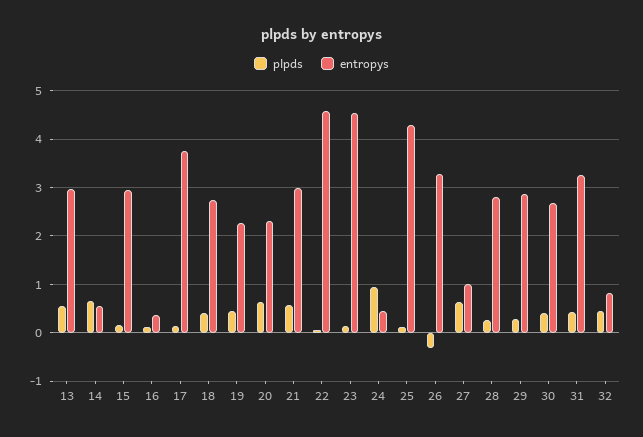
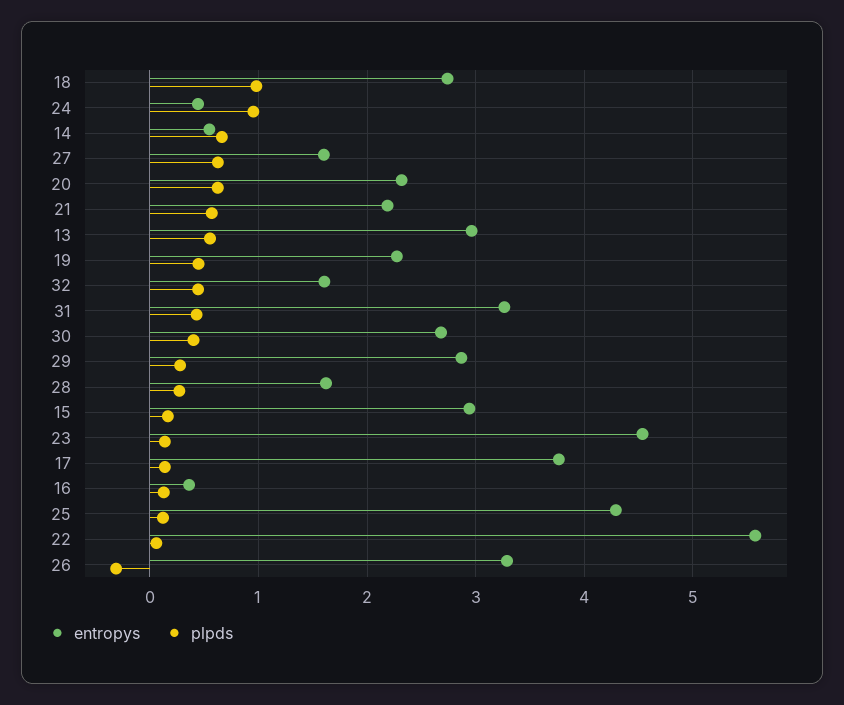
plpds, 18: 0.4 -> 1
entropys, 21: 3 -> 2.2
entropys, 22: 4.6 -> 5.6
entropys, 27: 1 -> 1.6
entropys, 28: 2.8 -> 1.6
entropys, 32: 0.8 -> 1.6

